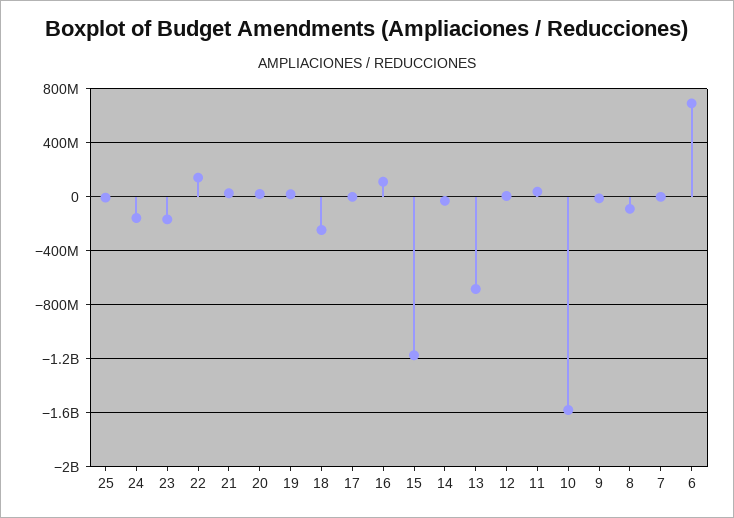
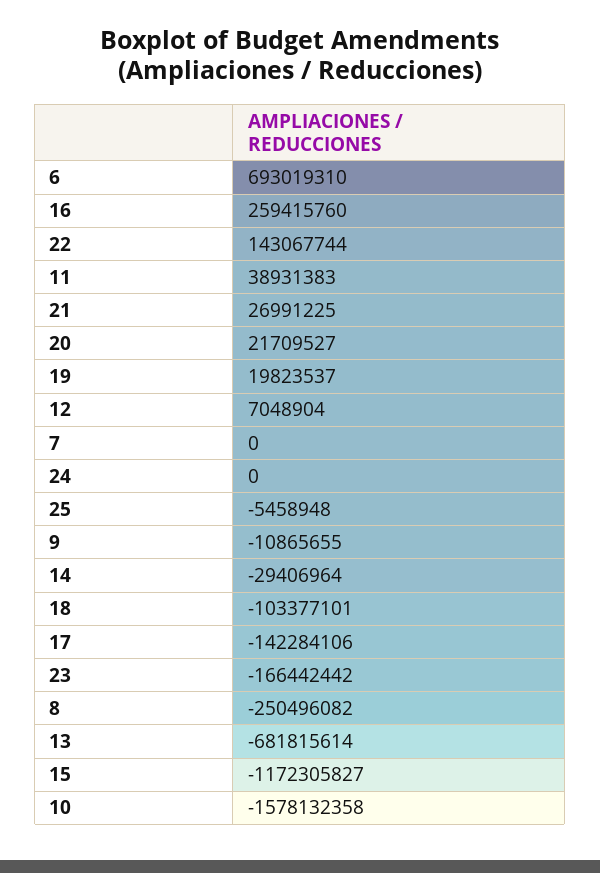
24: -150000000 -> 0
18: -250000000 -> -103377101
17: 0 -> -142284106
16: 100000000 -> 259415760
8: -100000000 -> -250496082

